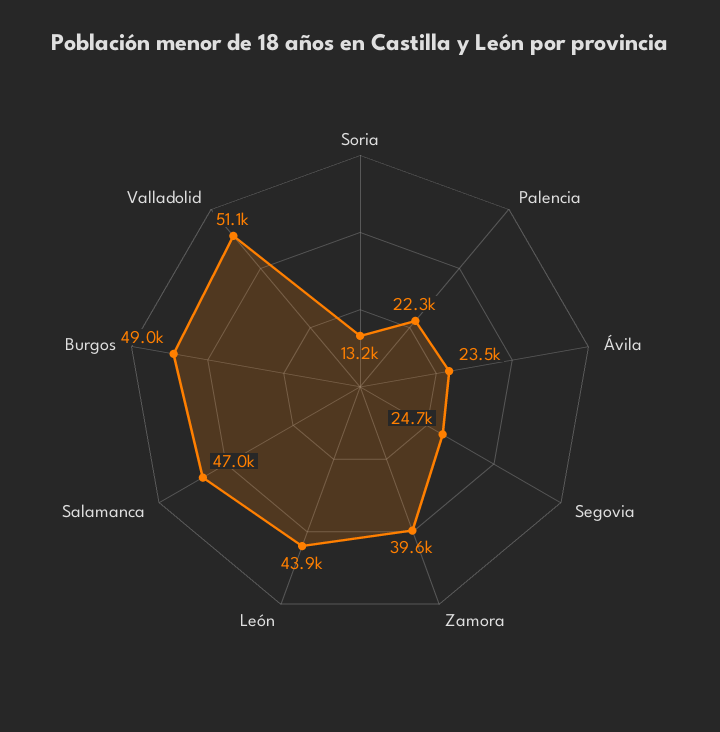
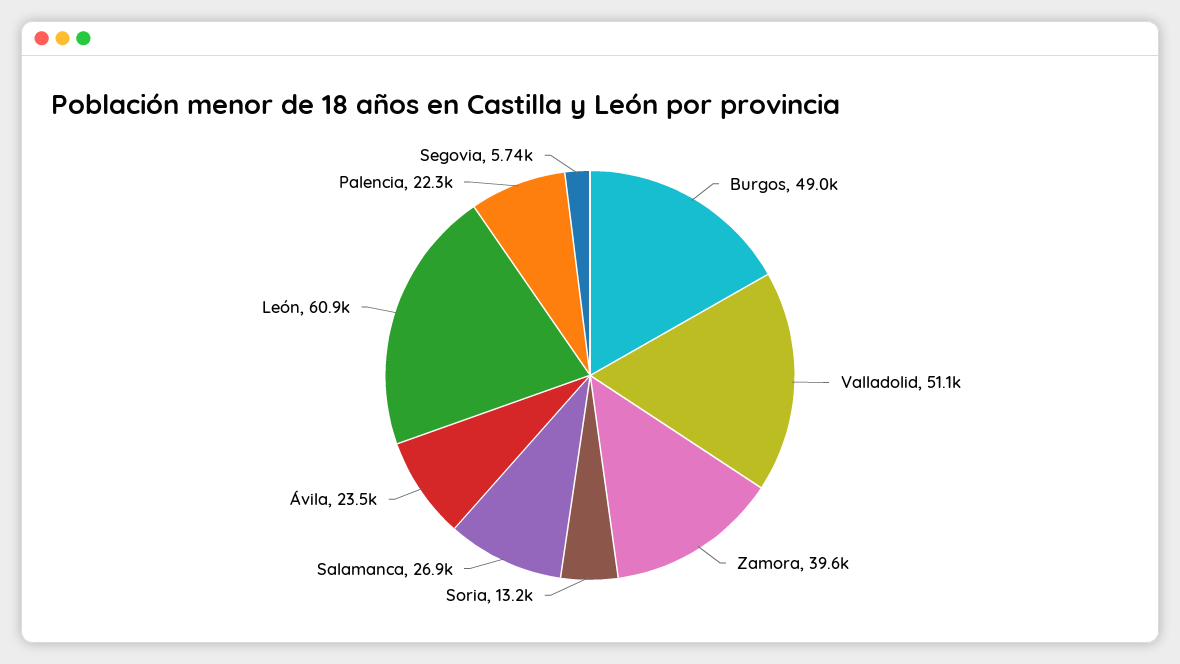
Segovia: 24700 -> 5740
León: 43900 -> 60900
Salamanca: 47000 -> 26900

